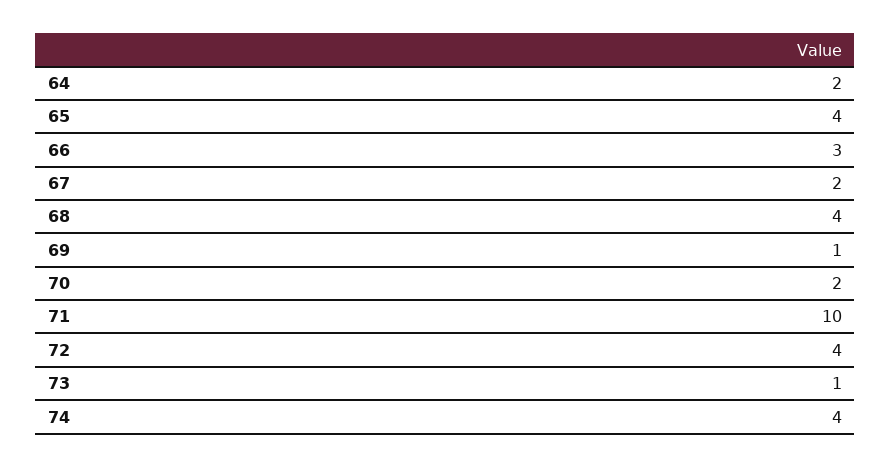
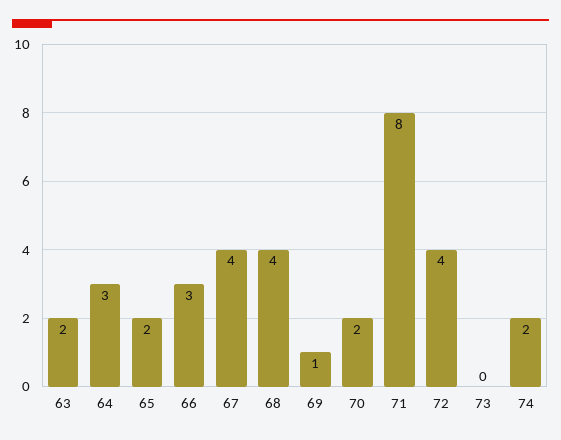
64: 2 -> 3
65: 4 -> 2
67: 2 -> 4
71: 10 -> 8
73: 1 -> 0
74: 4 -> 2
63: none -> 2

